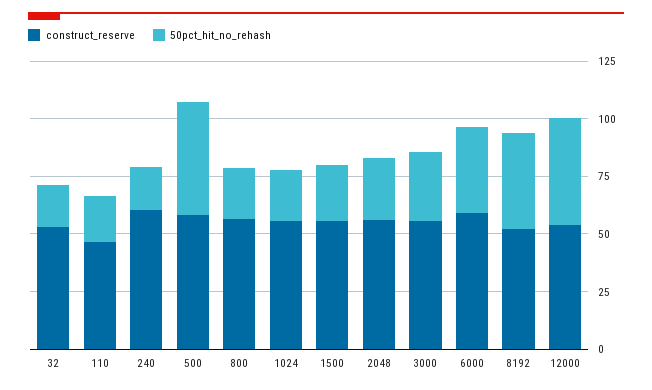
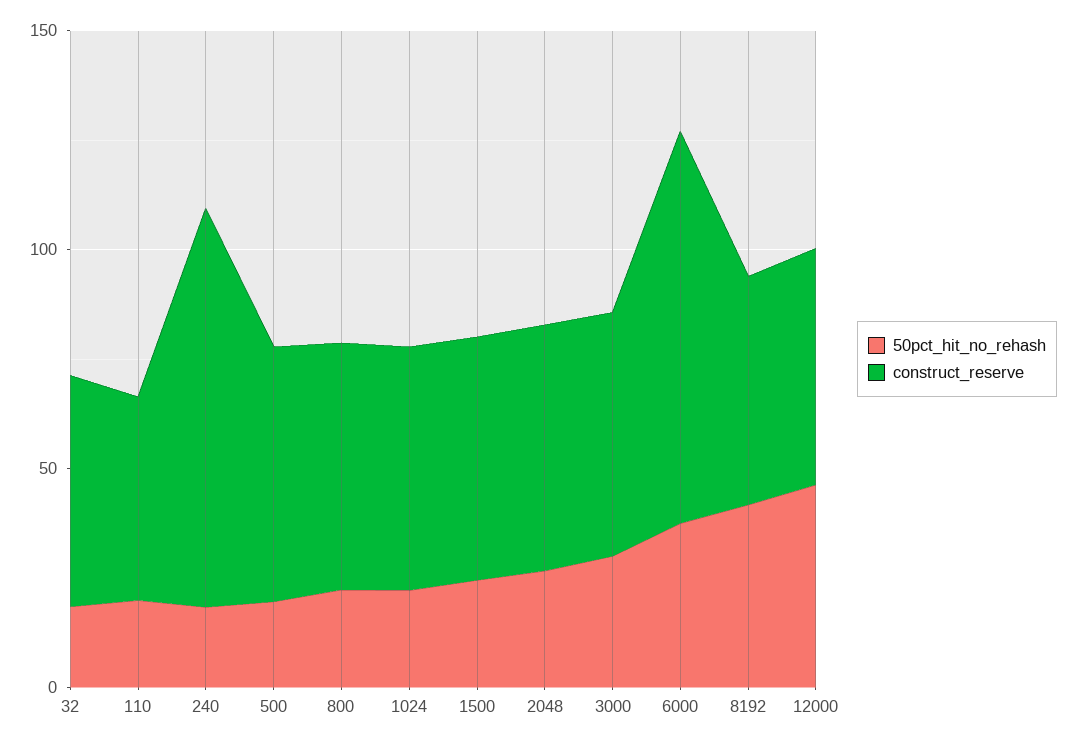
construct_reserve, 240: 60 -> 90
50pct_hit_no_rehash, 500: 50 -> 20
construct_reserve, 6000: 60 -> 90

